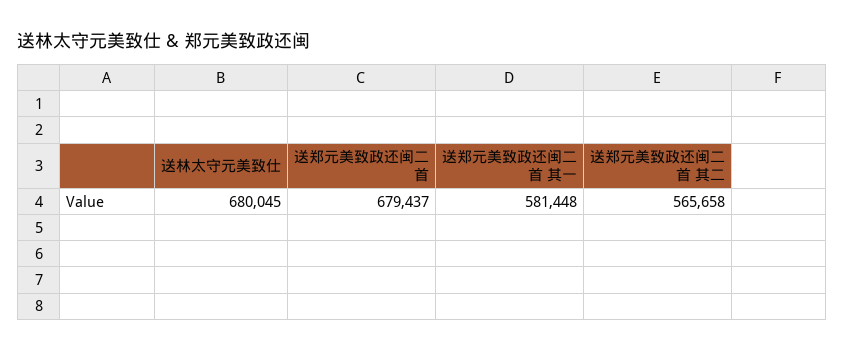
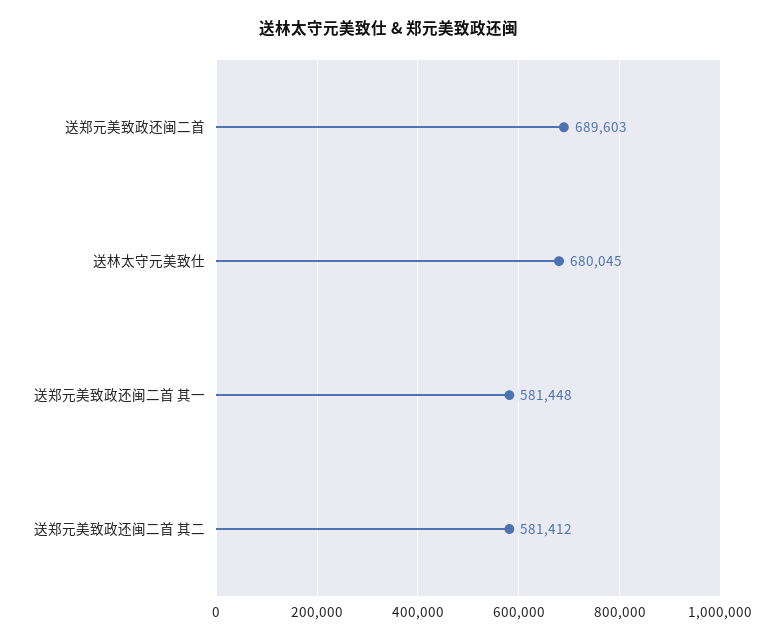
送郑元美致政还闽二首: 679437 -> 689603
送郑元美致政还闽二首 其二: 565658 -> 581412

